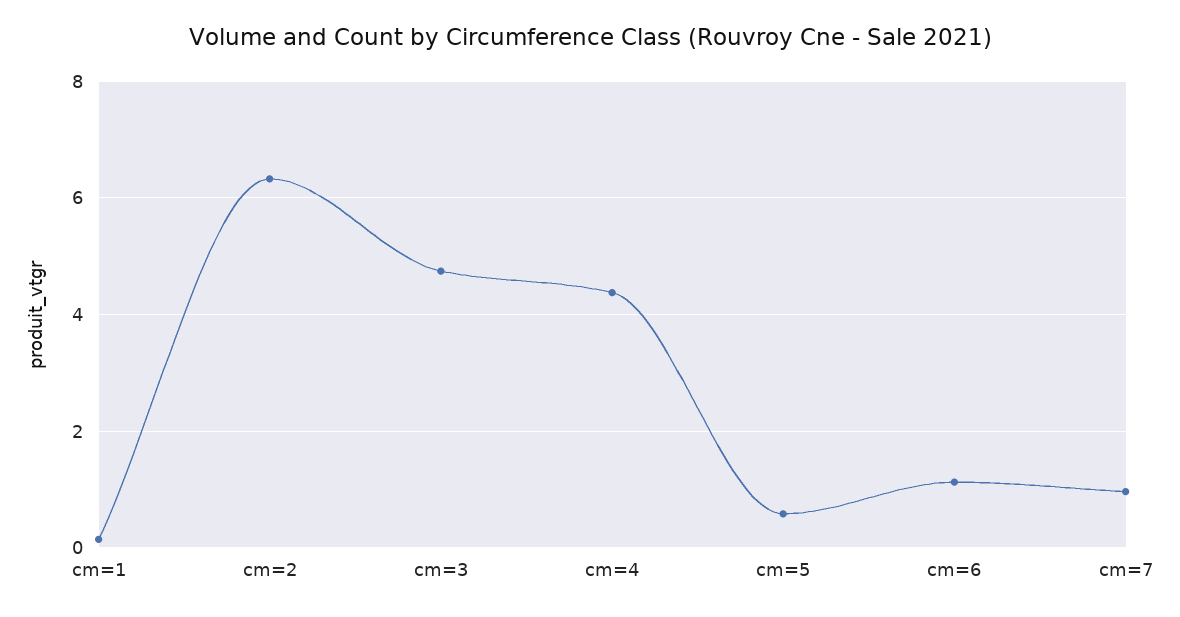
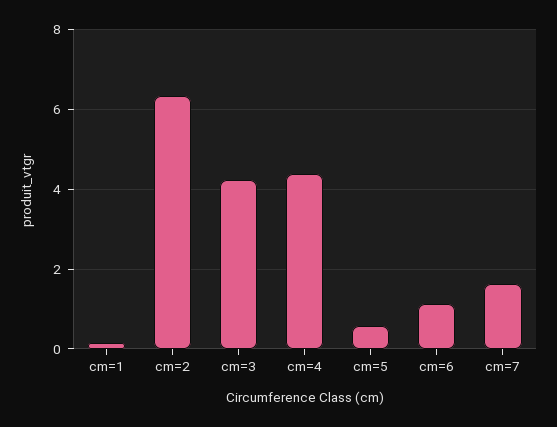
cm=3: 4.8 -> 4.2
cm=7: 1 -> 1.6

